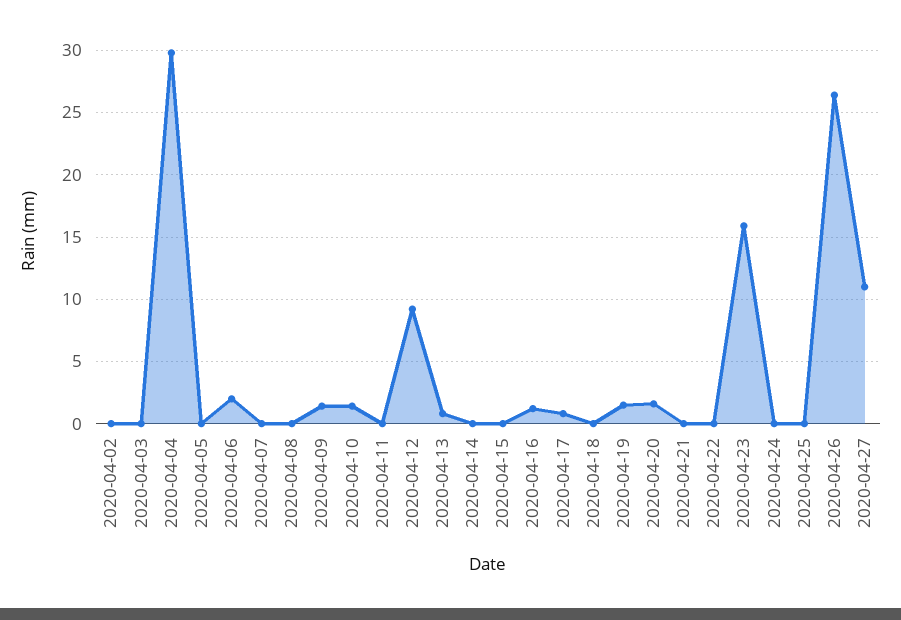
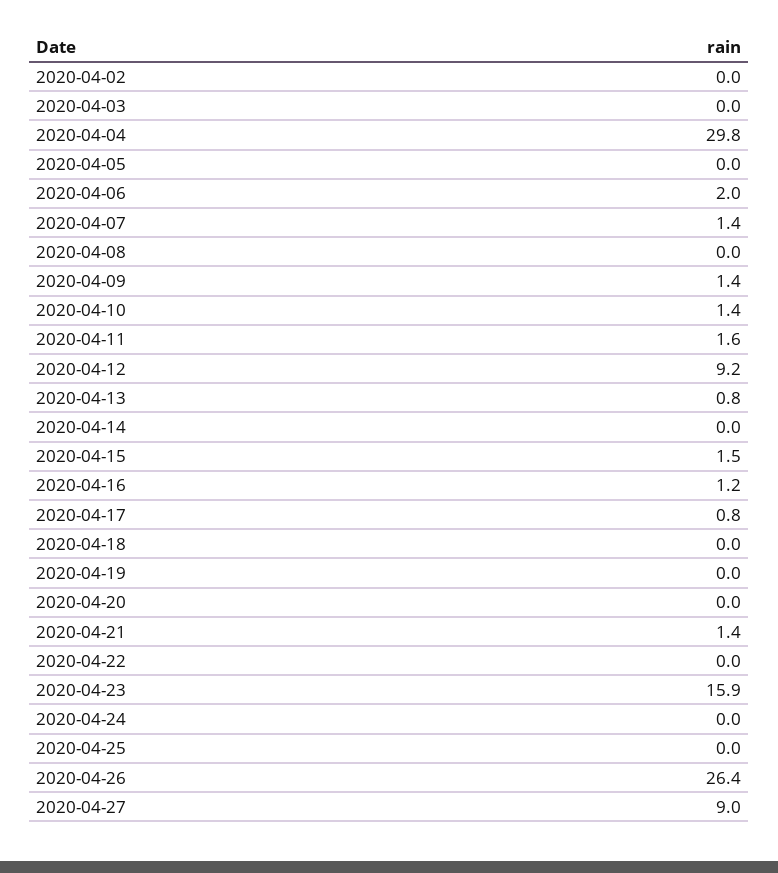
2020-04-07: 0 -> 1.4
2020-04-11: 0 -> 1.6
2020-04-15: 0 -> 1.5
2020-04-19: 1.5 -> 0
2020-04-20: 1.5 -> 0
2020-04-21: 0 -> 1.4
2020-04-27: 11 -> 9

